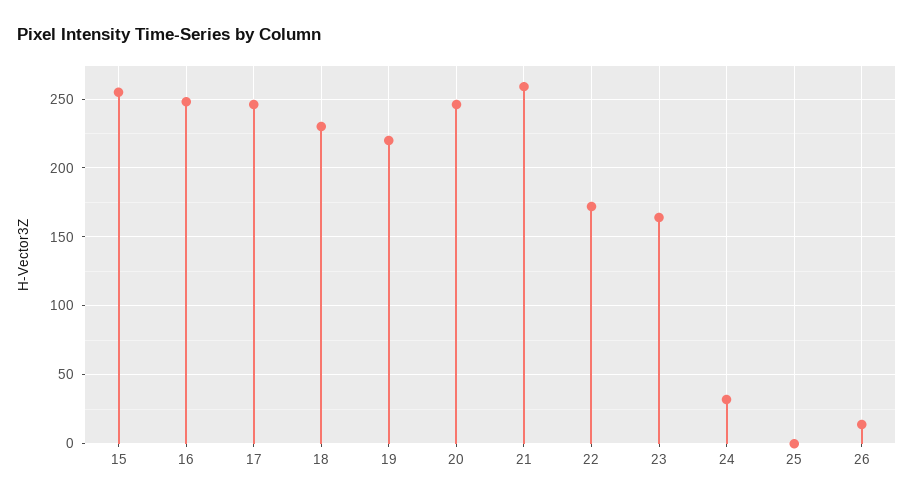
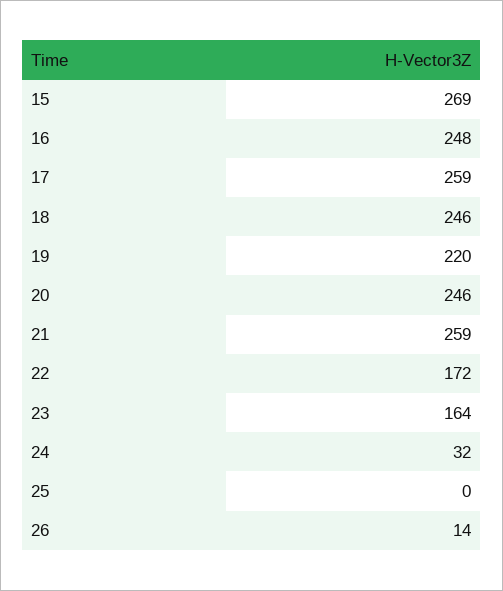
15: 255 -> 269
17: 245 -> 259
18: 230 -> 246

